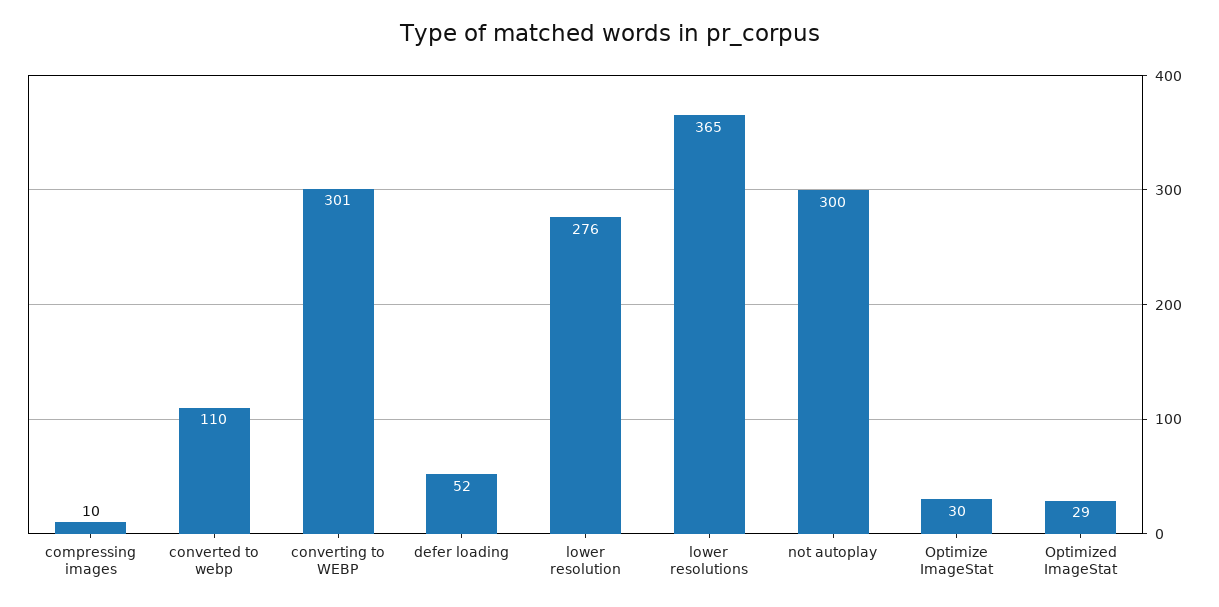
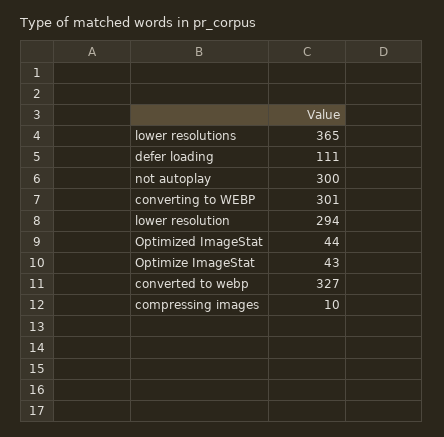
converted to webp: 110 -> 327
defer loading: 52 -> 111
lower resolution: 276 -> 294
Optimize ImageStat: 30 -> 43
Optimized ImageStat: 29 -> 44

